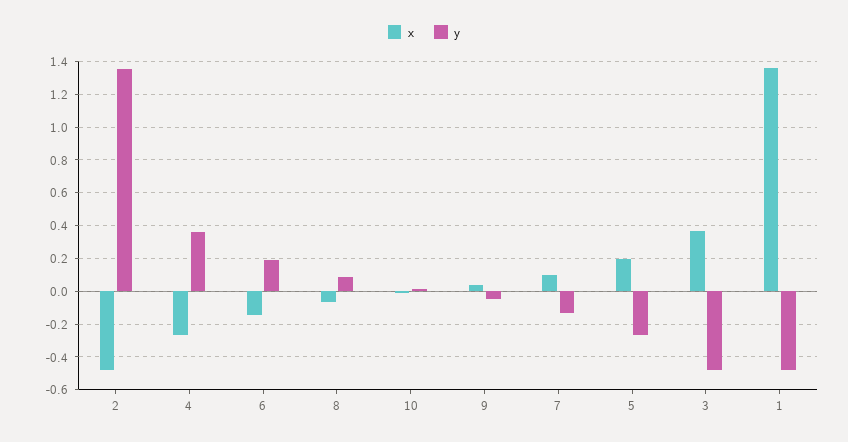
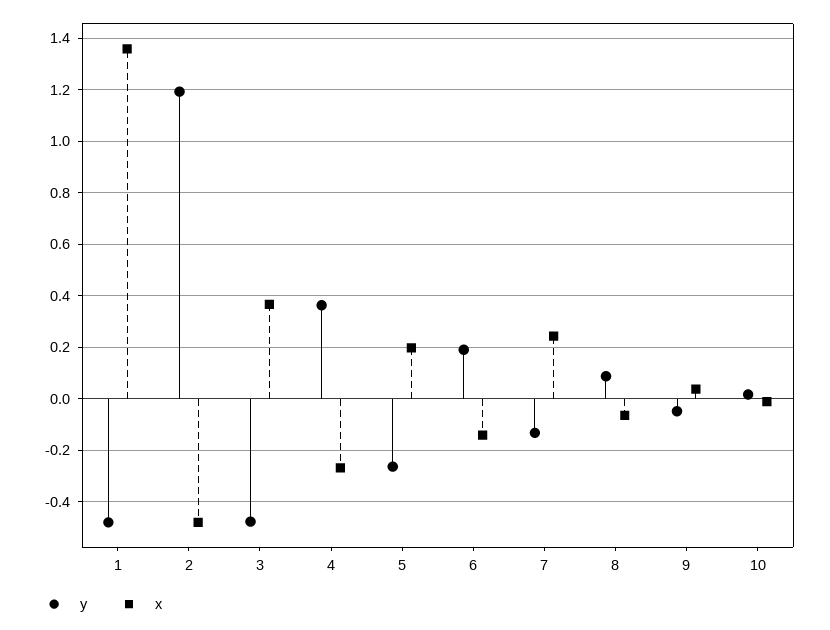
y, 2: 1.35 -> 1.2
x, 7: 0.1 -> 0.25

